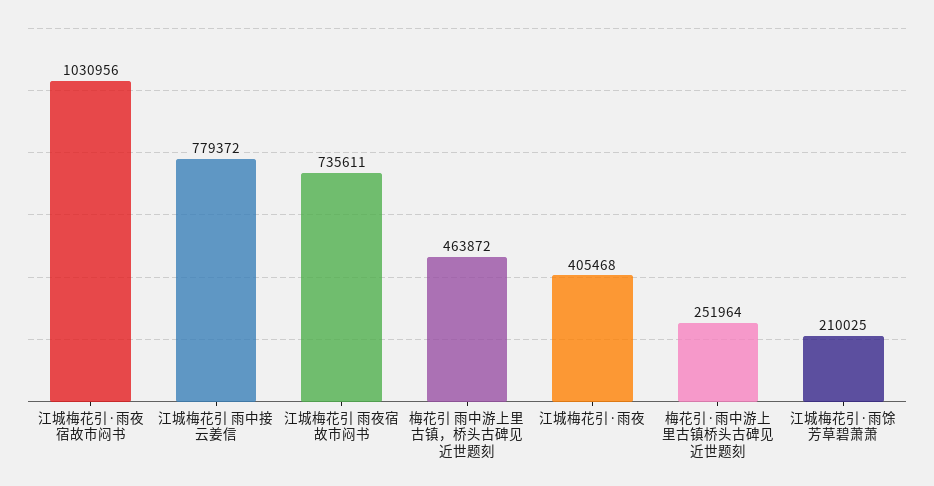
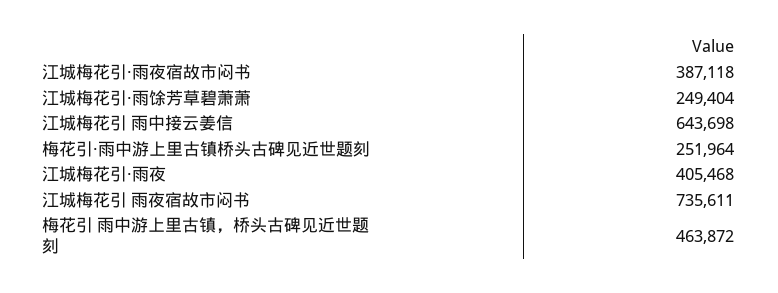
江城梅花引·雨夜宿故市闷书: 1030956 -> 387118
江城梅花引 雨中接云姜信: 779372 -> 643698
江城梅花引·雨馀芳草碧萧萧: 210025 -> 249404

